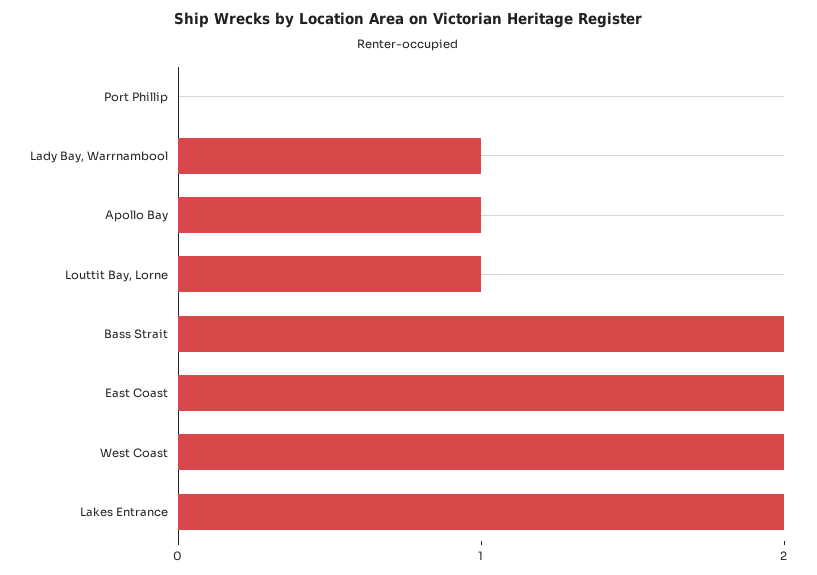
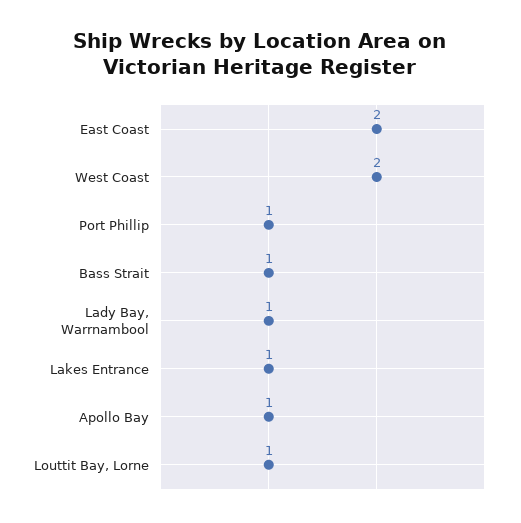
Port Phillip: 0 -> 1
Bass Strait: 2 -> 1
Lakes Entrance: 2 -> 1

